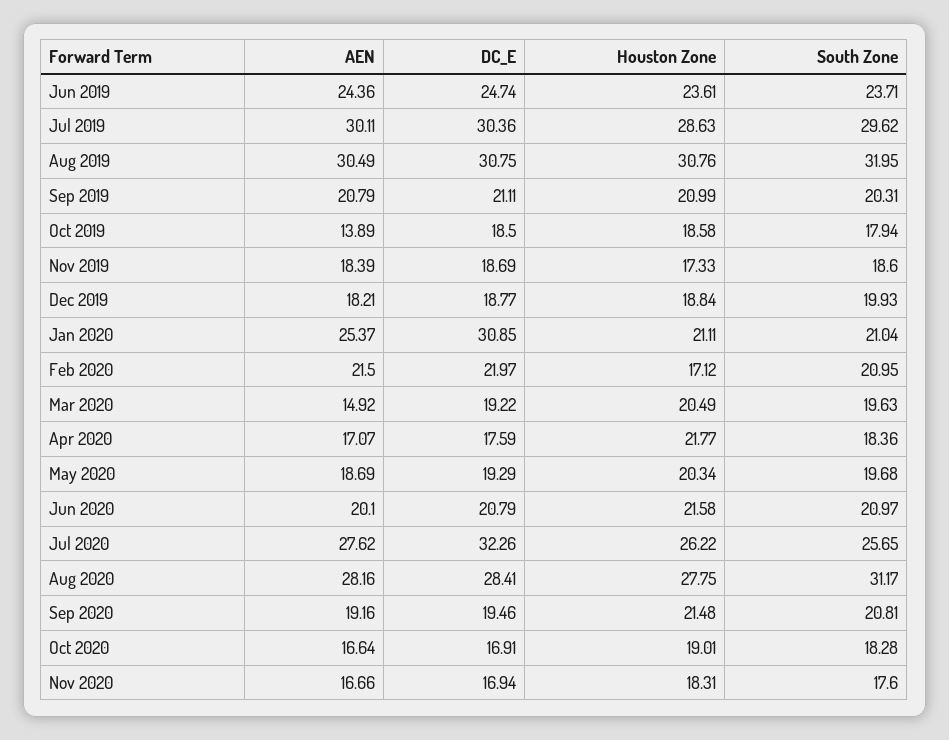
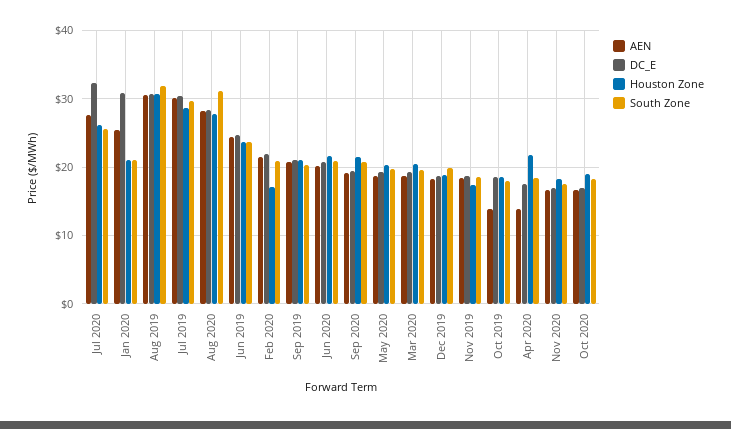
AEN, Mar 2020: 14.92 -> 19
AEN, Apr 2020: 17.07 -> 14

